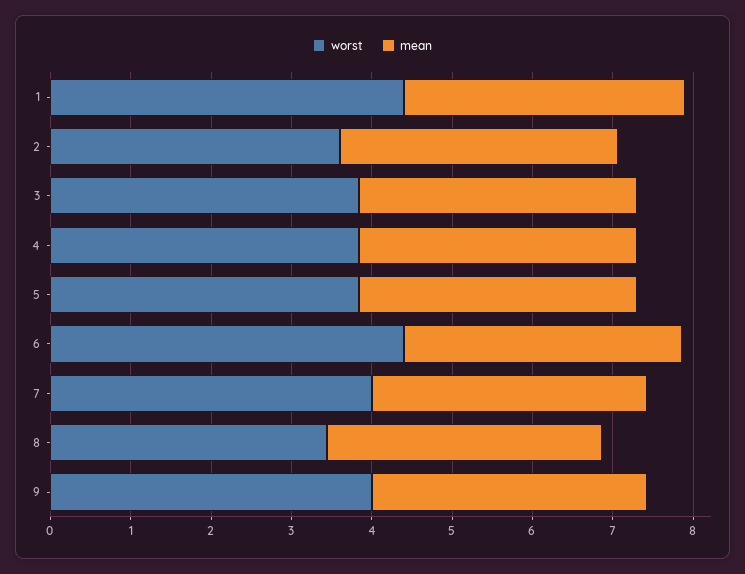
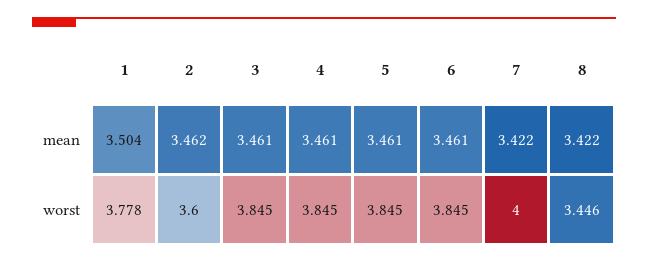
worst, 1: 4.4 -> 3.778
worst, 6: 4.4 -> 3.845
worst, 9: 4 -> none
mean, 9: 3.4 -> none

